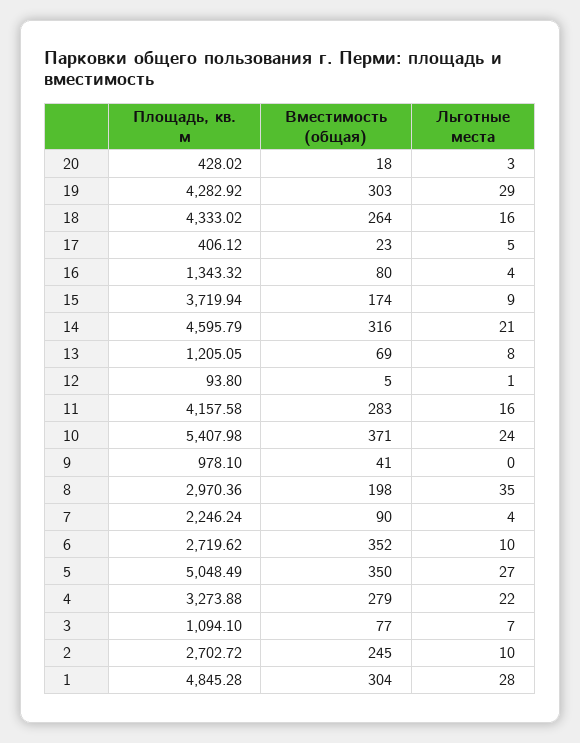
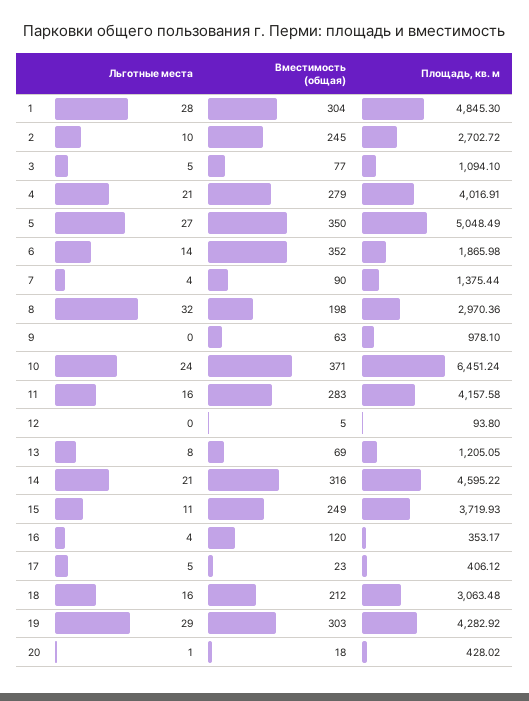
Льготные места, 20: 3 -> 1
Площадь, кв. м, 18: 4333.02 -> 3063.48
Вместимость (общая), 18: 264 -> 212
Площадь, кв. м, 16: 1343.32 -> 353.17
Вместимость (общая), 16: 80 -> 120
Площадь, кв. м, 15: 3719.94 -> 3719.93
Вместимость (общая), 15: 174 -> 249
Льготные места, 15: 9 -> 11
Площадь, кв. м, 14: 4595.79 -> 4595.22
Льготные места, 12: 1 -> 0
Площадь, кв. м, 10: 5407.98 -> 6451.24
Вместимость (общая), 9: 41 -> 63
Льготные места, 8: 35 -> 32
Площадь, кв. м, 7: 2246.24 -> 1375.44
Площадь, кв. м, 6: 2719.62 -> 1865.98
Льготные места, 6: 10 -> 14
Площадь, кв. м, 4: 3273.88 -> 4016.91
Льготные места, 4: 22 -> 21
Льготные места, 3: 7 -> 5
Площадь, кв. м, 1: 4845.28 -> 4845.3

